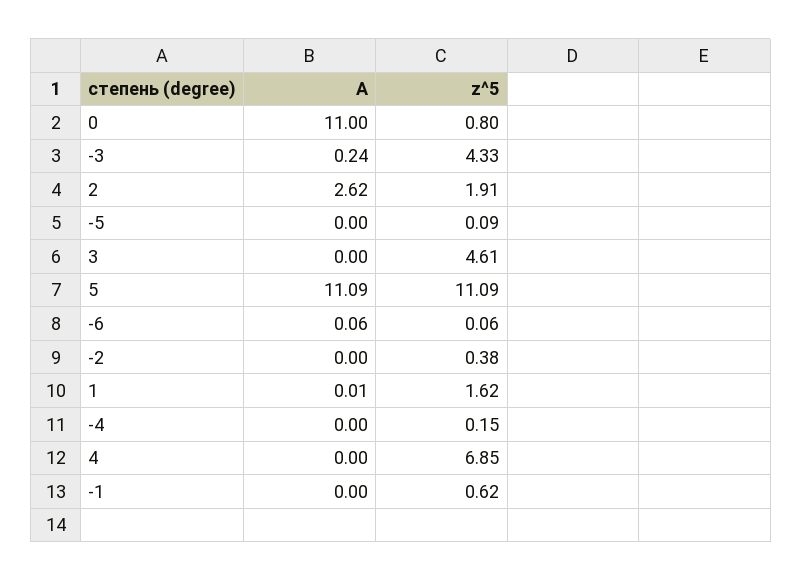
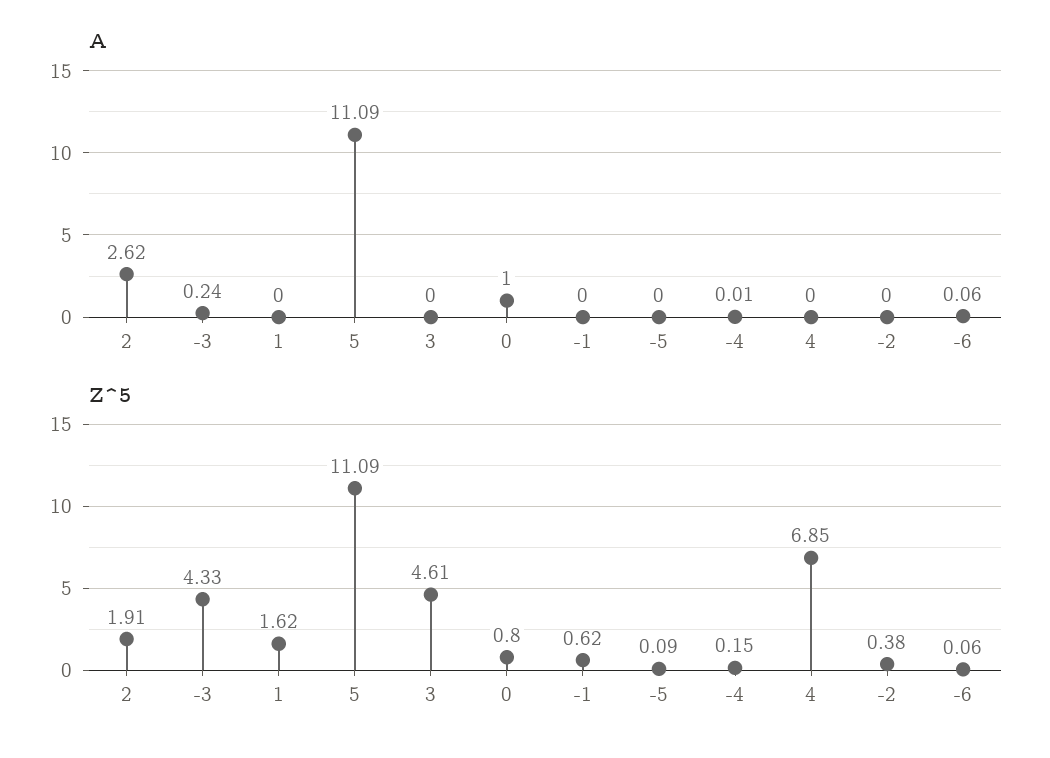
A, 0: 11 -> 1
A, 1: 0.01 -> 0
A, -4: 0 -> 0.01

